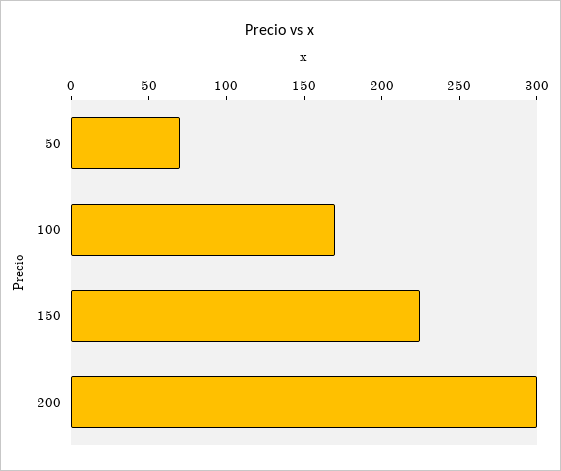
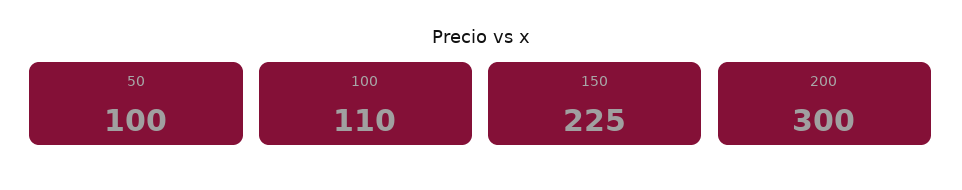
50: 70 -> 100
100: 170 -> 110

